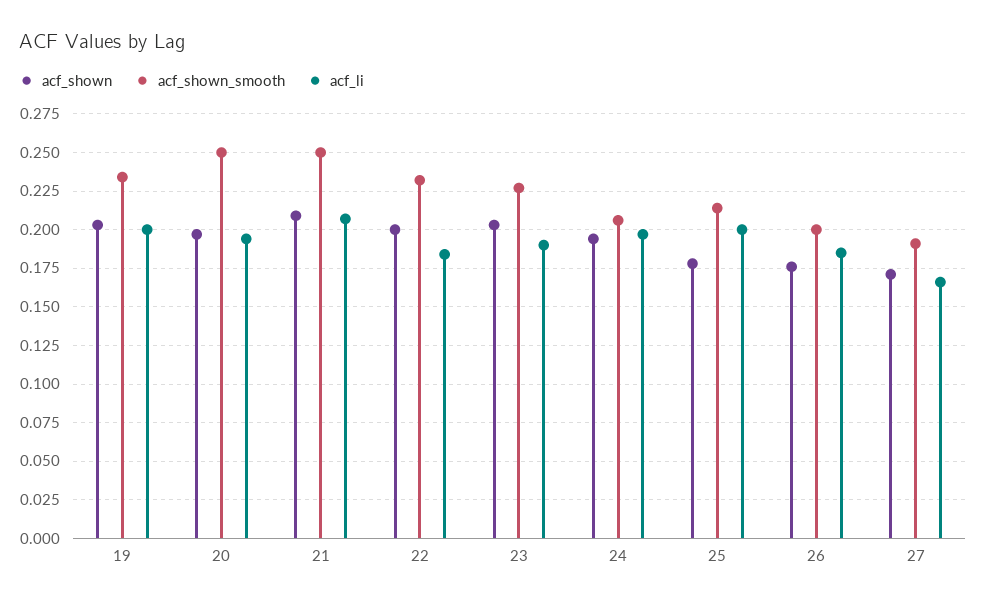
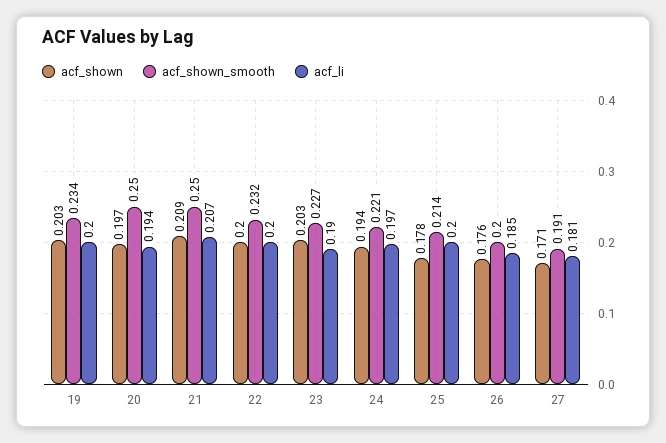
acf_li, 22: 0.185 -> 0.2
acf_shown_smooth, 24: 0.205 -> 0.221
acf_li, 27: 0.165 -> 0.181

